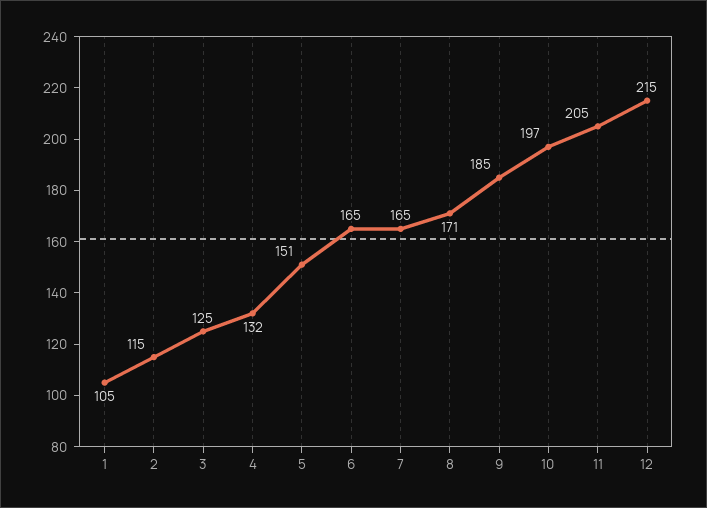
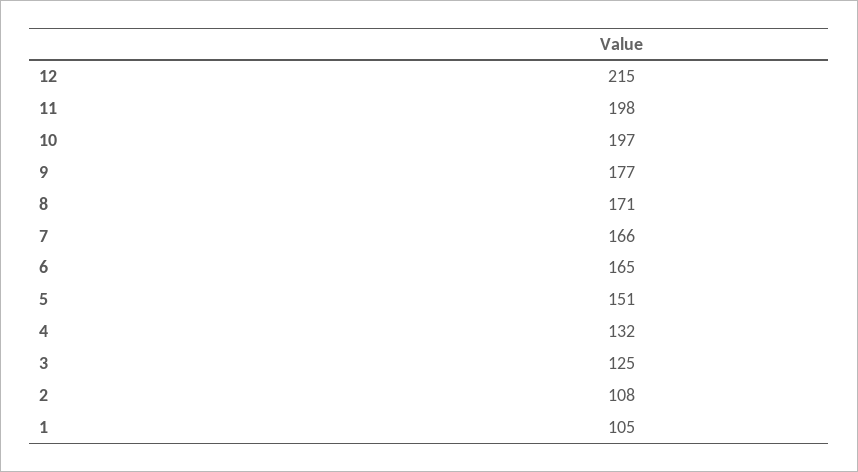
2: 115 -> 108
7: 165 -> 166
9: 185 -> 177
11: 205 -> 198

